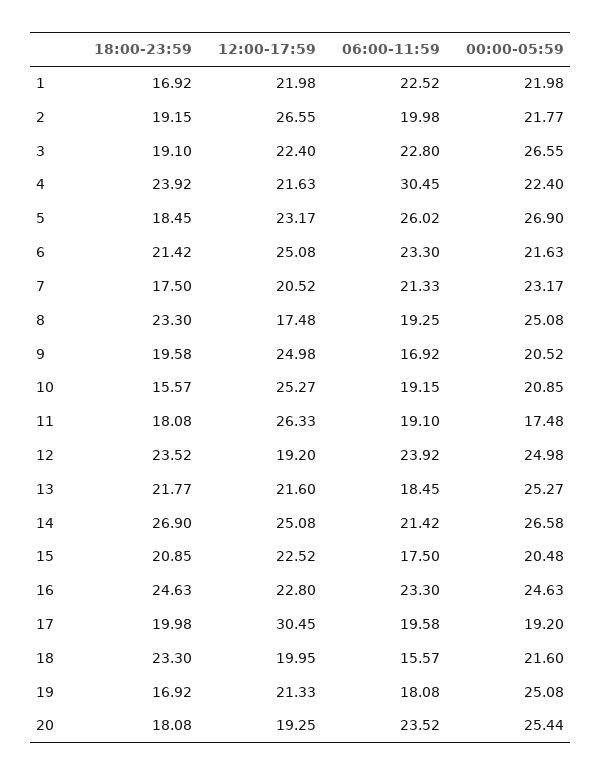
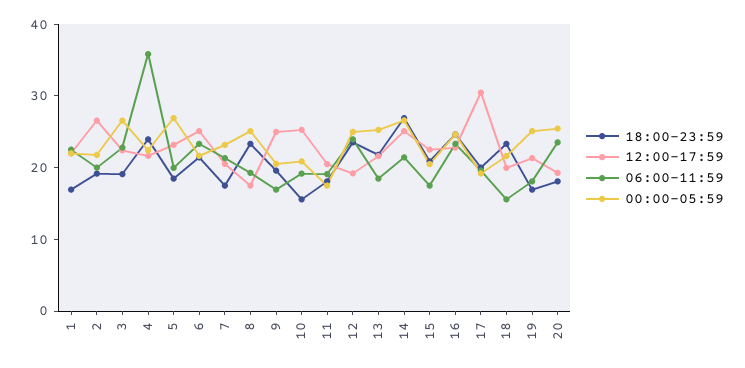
06:00-11:59, 4: 30.45 -> 36
06:00-11:59, 5: 26.02 -> 20
12:00-17:59, 11: 26.33 -> 20

